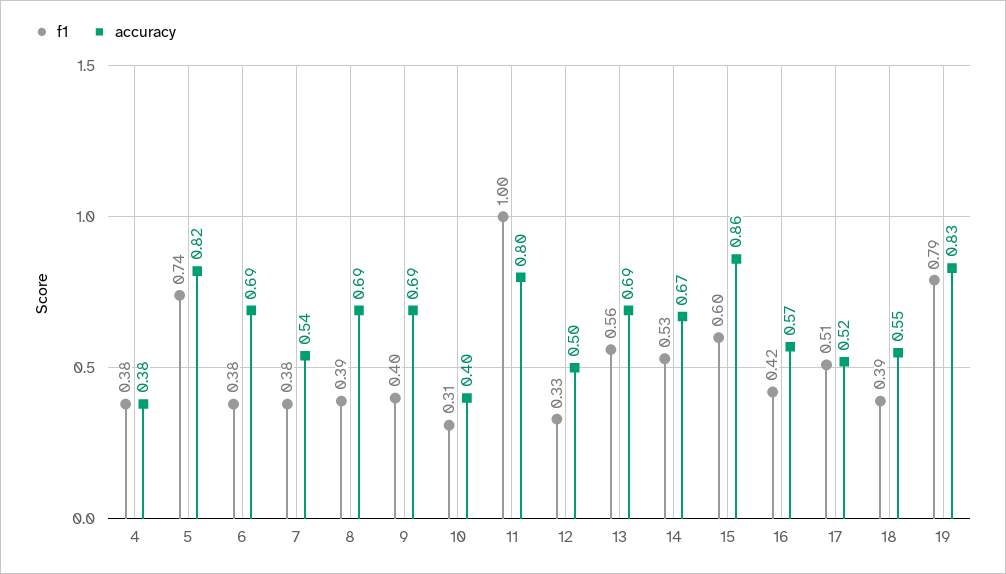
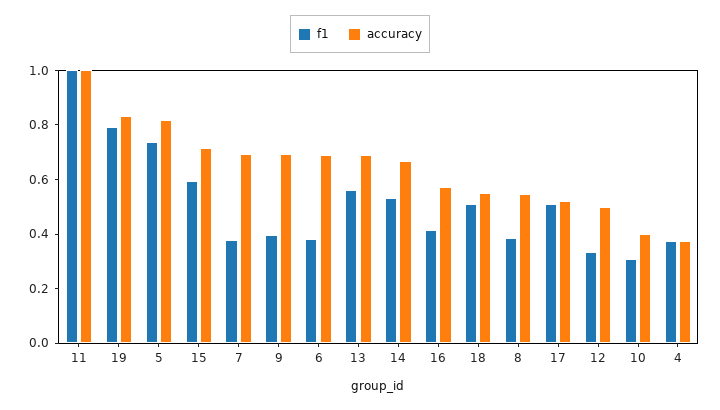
accuracy, 7: 0.54 -> 0.7
accuracy, 8: 0.69 -> 0.55
accuracy, 11: 0.8 -> 1
accuracy, 15: 0.86 -> 0.7
f1, 18: 0.39 -> 0.5

